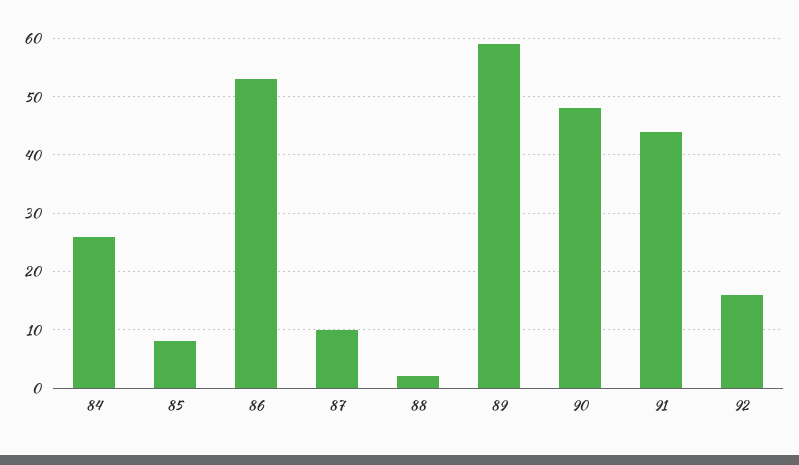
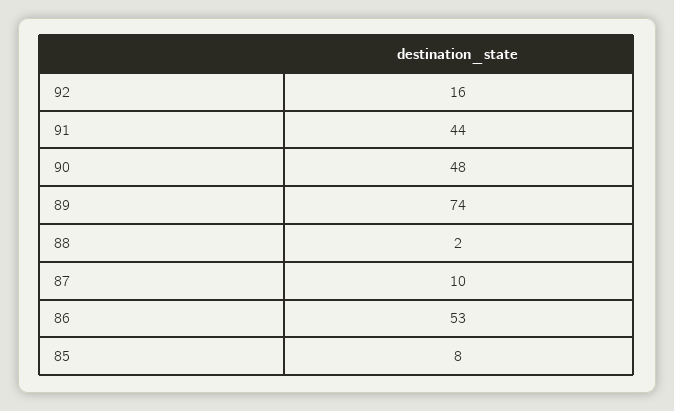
84: 25 -> none
89: 60 -> 74

